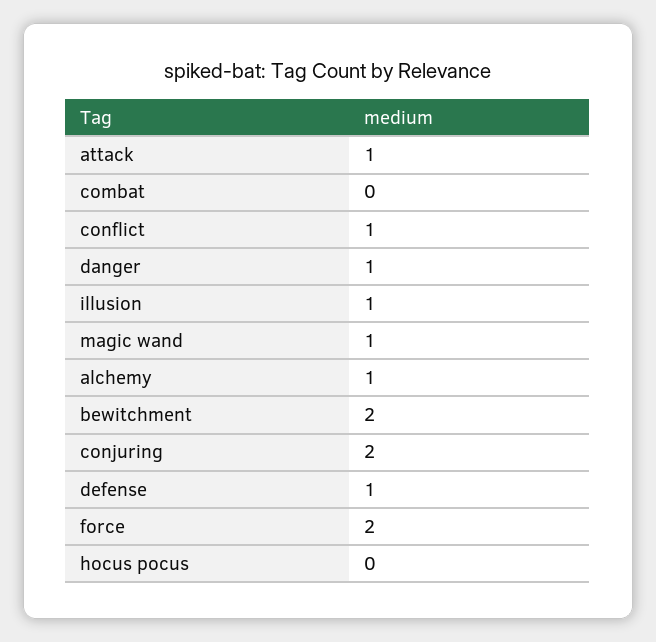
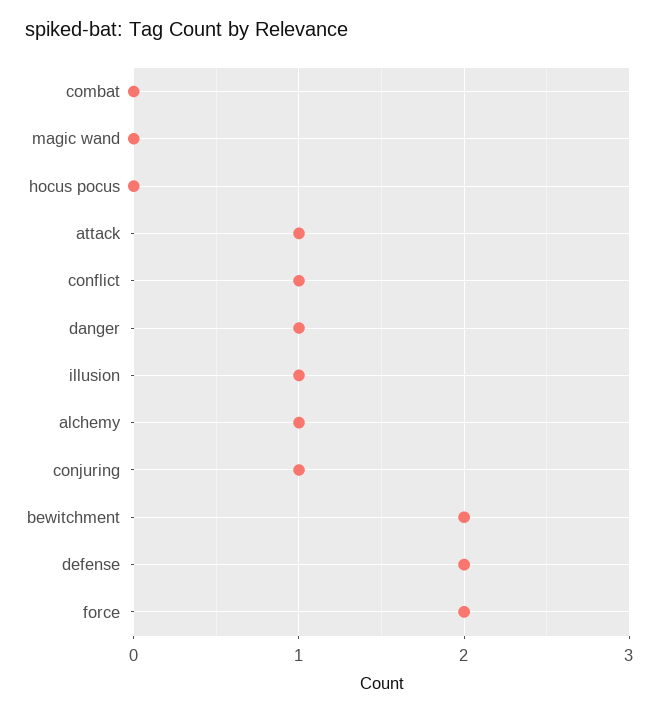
magic wand: 1 -> 0
conjuring: 2 -> 1
defense: 1 -> 2

